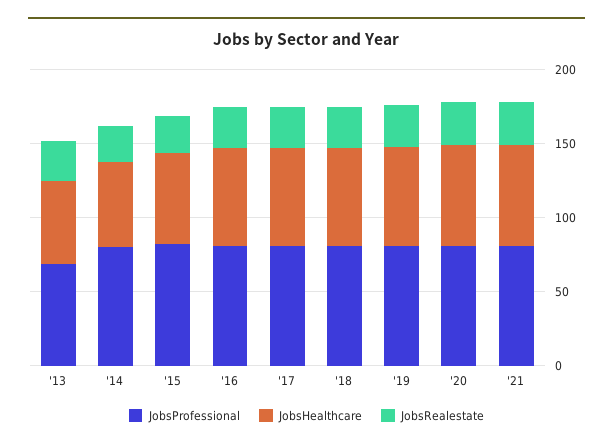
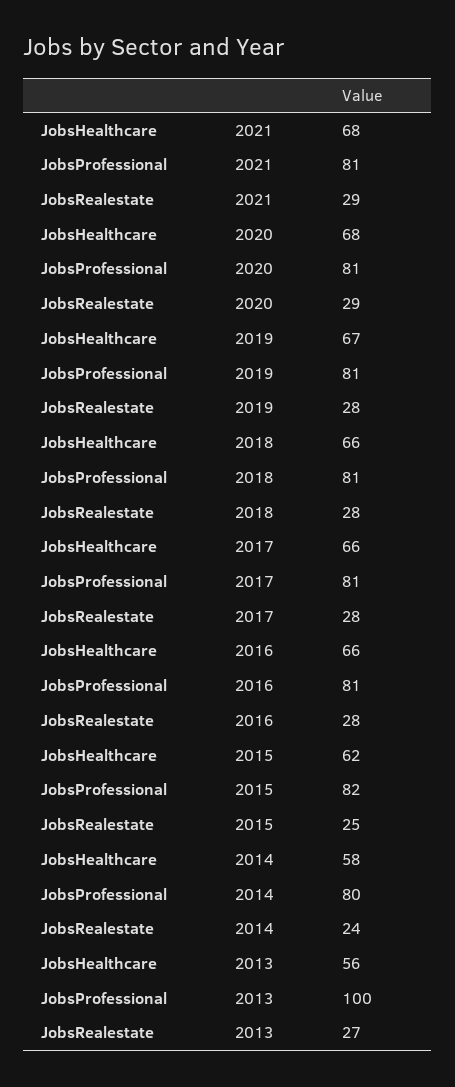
JobsProfessional, '13: 70 -> 100

